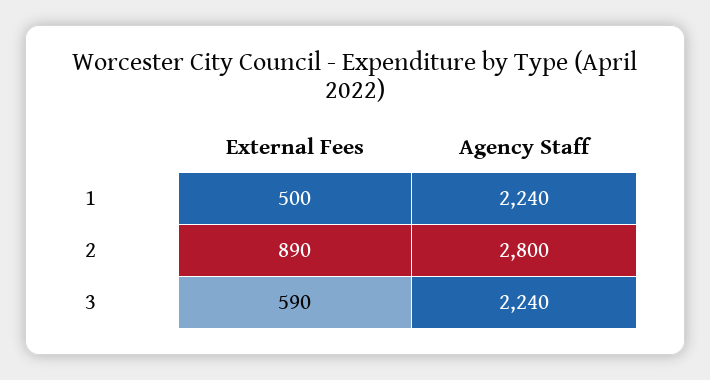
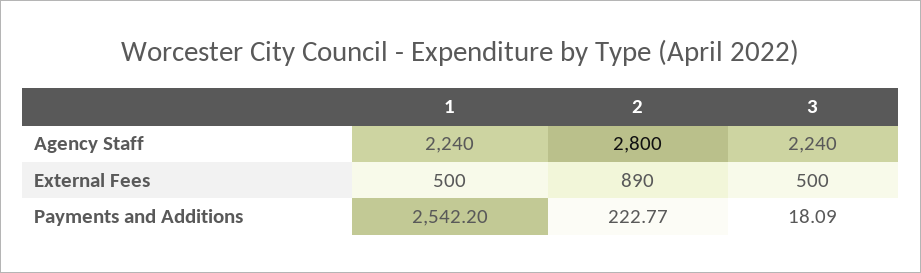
External Fees, 3: 590 -> 500
Payments and Additions, 1: none -> 2542.2
Payments and Additions, 2: none -> 222.77
Payments and Additions, 3: none -> 18.09

